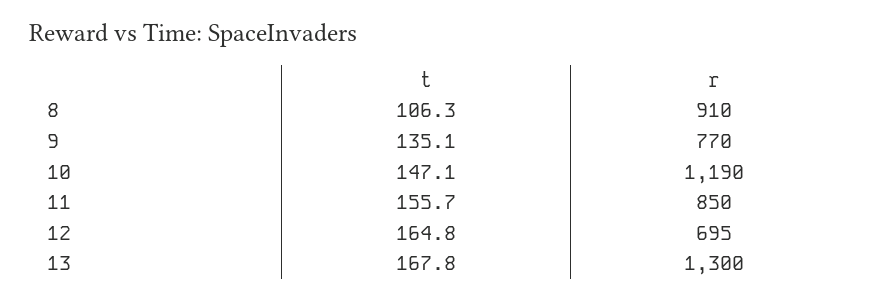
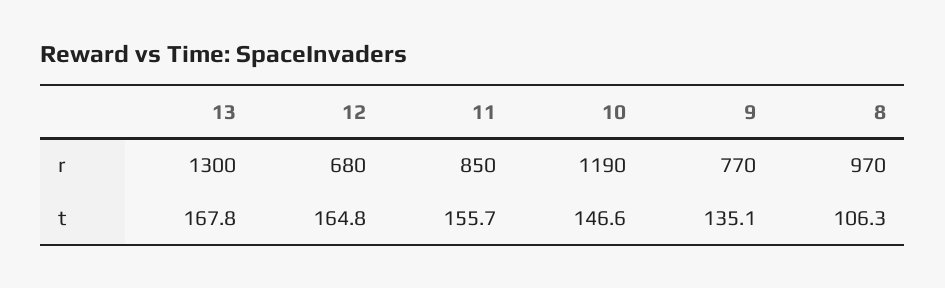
r, 8: 910 -> 970
t, 10: 147.1 -> 146.6
r, 12: 695 -> 680

